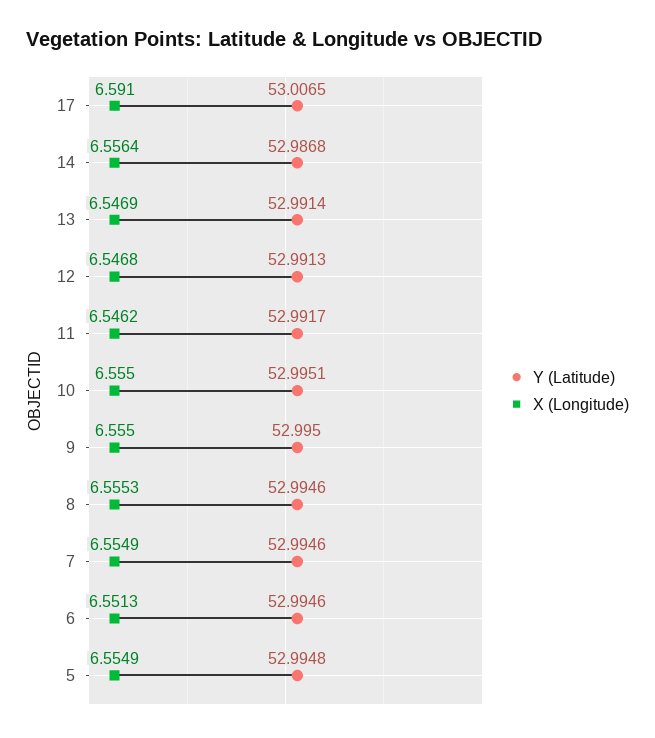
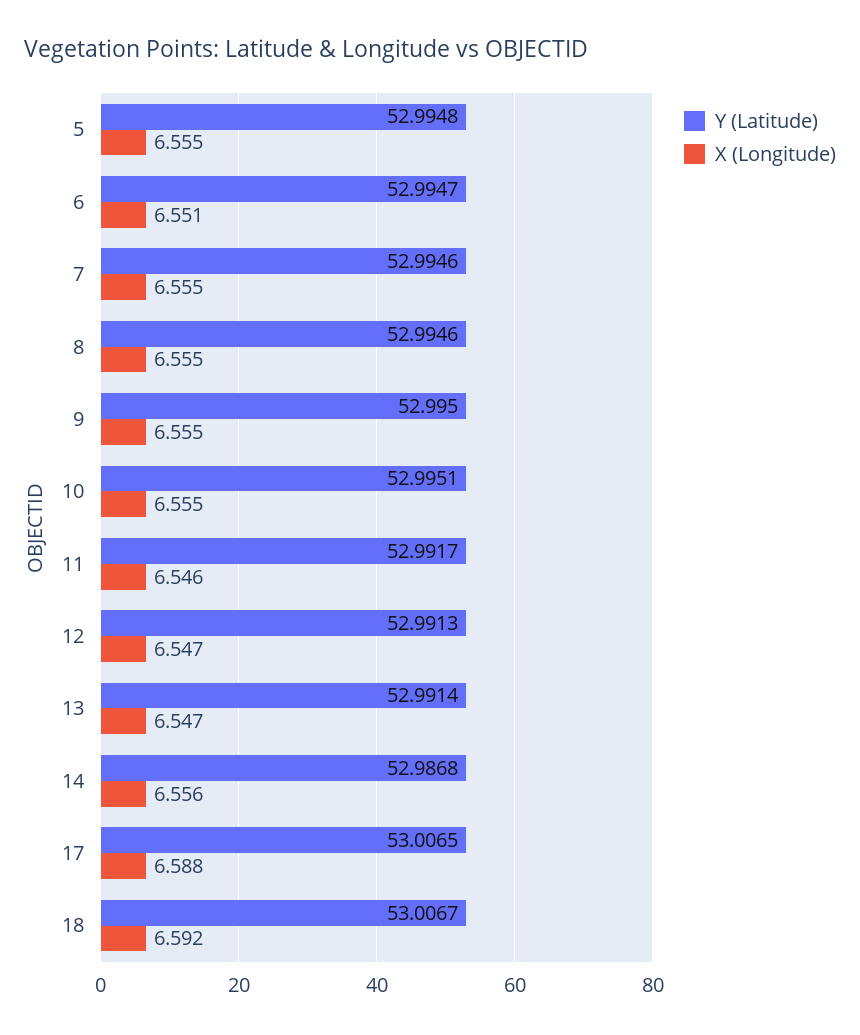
X (Longitude), 17: 6.591 -> 6.588
Y (Latitude), 6: 52.9946 -> 52.9947
Y (Latitude), 18: none -> 53.0067
X (Longitude), 18: none -> 6.592

